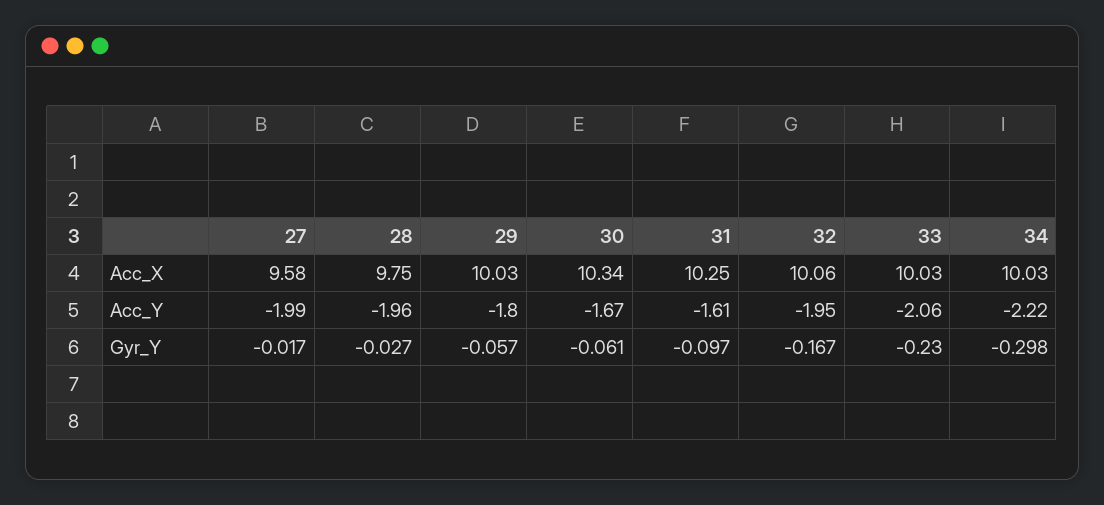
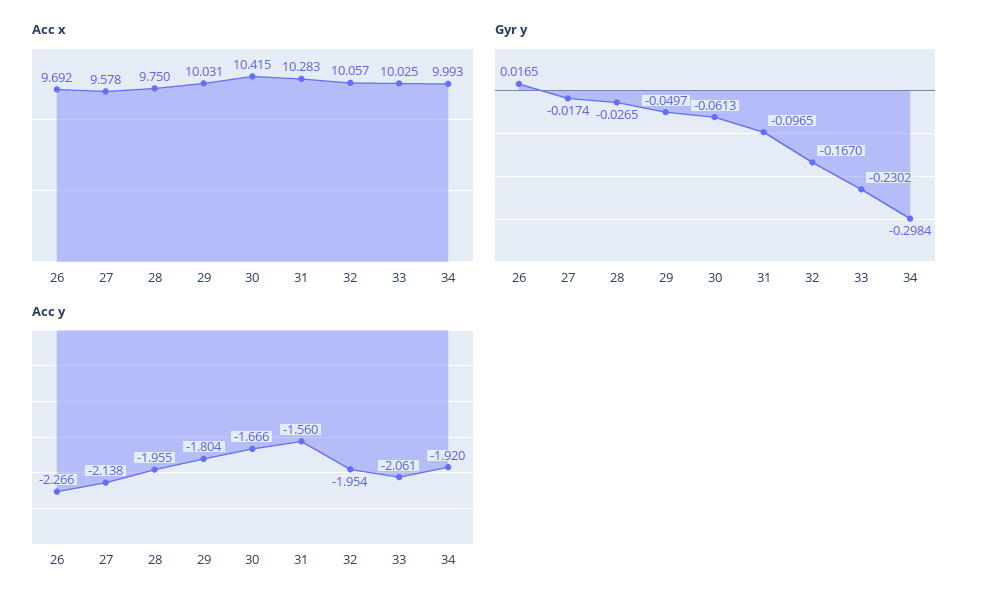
Acc_X, 30: 10.34 -> 10.415
Acc_X, 31: 10.25 -> 10.283
Acc_X, 34: 10.03 -> 9.993
Acc_Y, 27: -1.99 -> -2.138
Acc_Y, 31: -1.61 -> -1.56
Acc_Y, 34: -2.22 -> -1.92
Gyr_Y, 29: -0.057 -> -0.0497
Acc_X, 26: none -> 9.692
Gyr_Y, 26: none -> 0.0165
Acc_Y, 26: none -> -2.266

